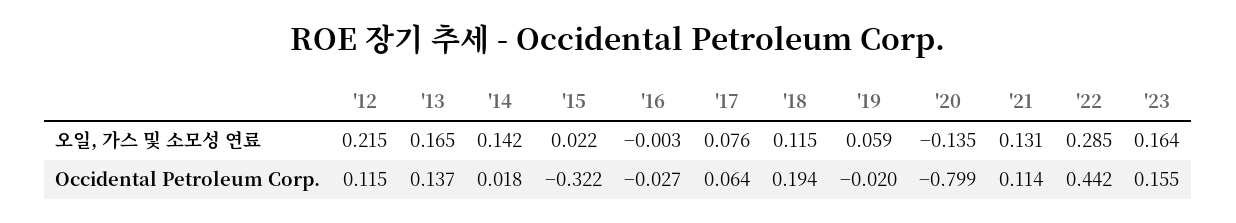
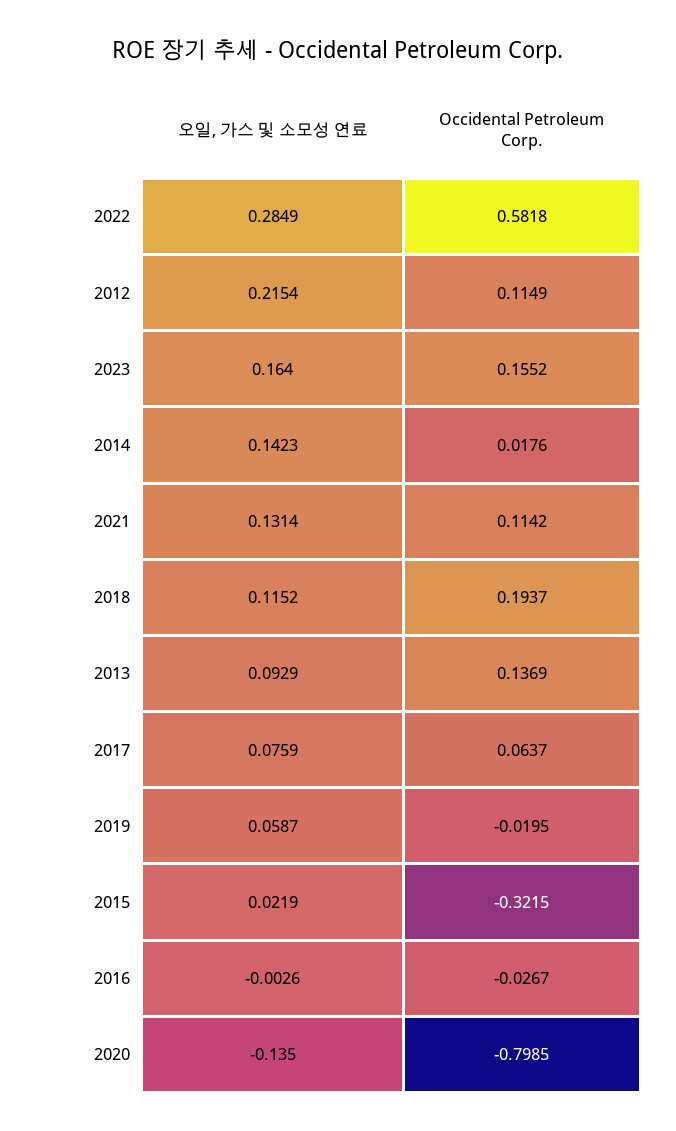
'13, 오일, 가스 및 소모성 연료: 0.165 -> 0.0929
'22, Occidental Petroleum Corp.: 0.442 -> 0.5818

